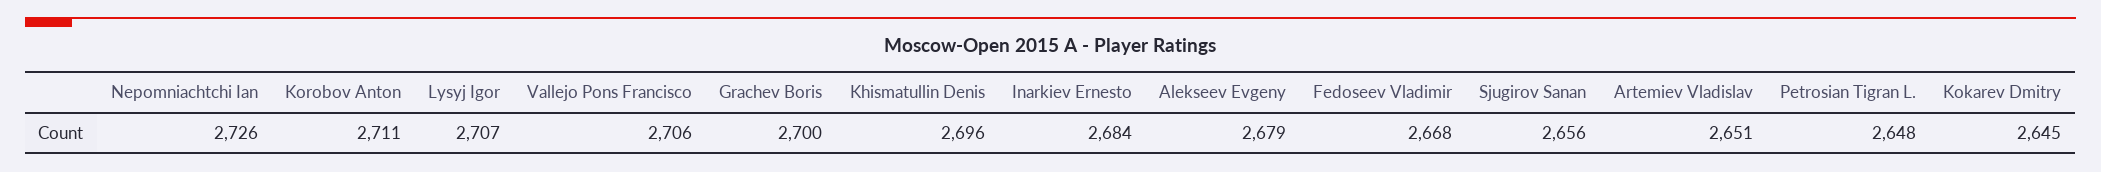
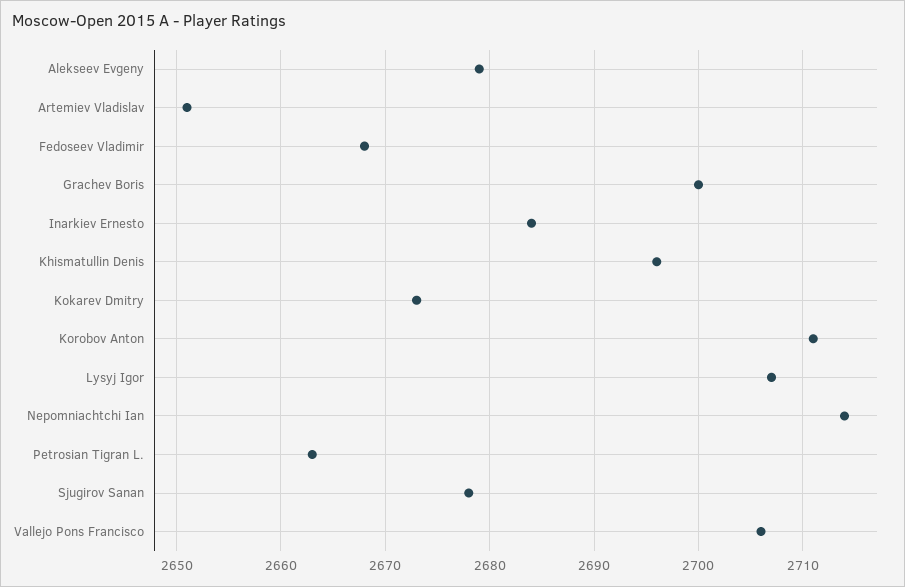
Nepomniachtchi Ian: 2726 -> 2714
Sjugirov Sanan: 2656 -> 2678
Petrosian Tigran L.: 2648 -> 2663
Kokarev Dmitry: 2645 -> 2673

